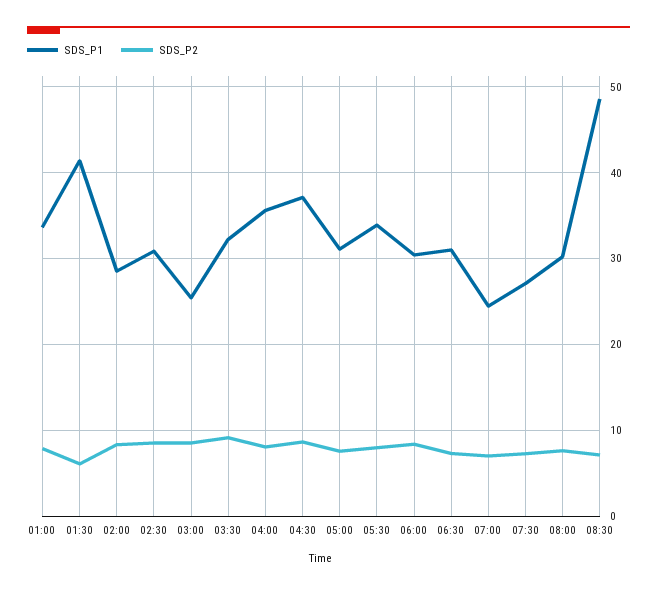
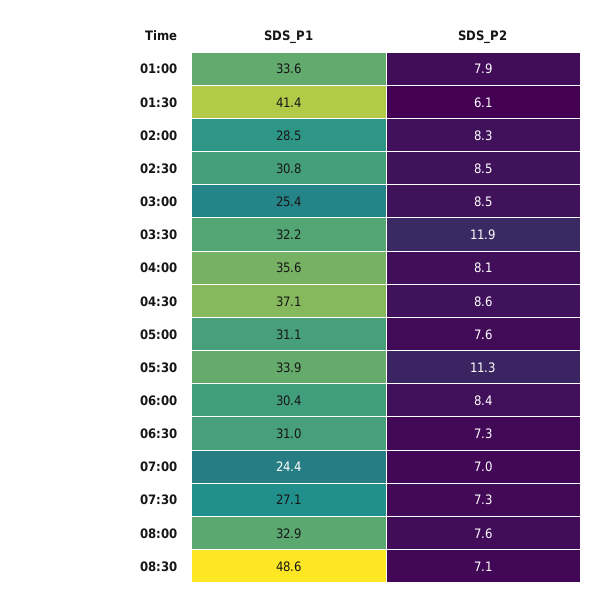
SDS_P2, 03:30: 9 -> 11.9
SDS_P2, 05:30: 8 -> 11.3
SDS_P1, 08:00: 30 -> 32.9

